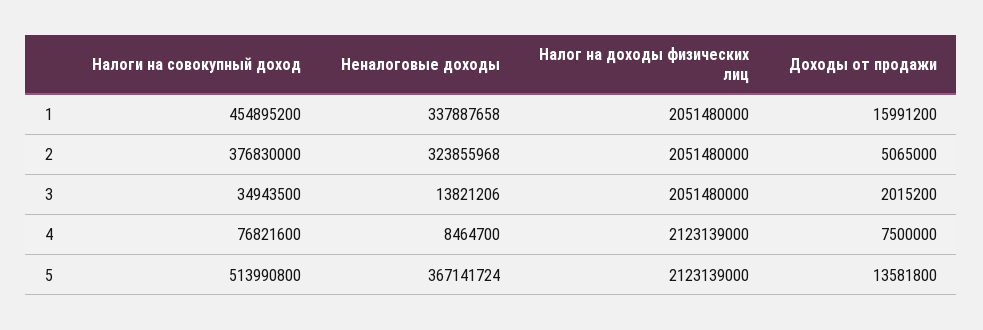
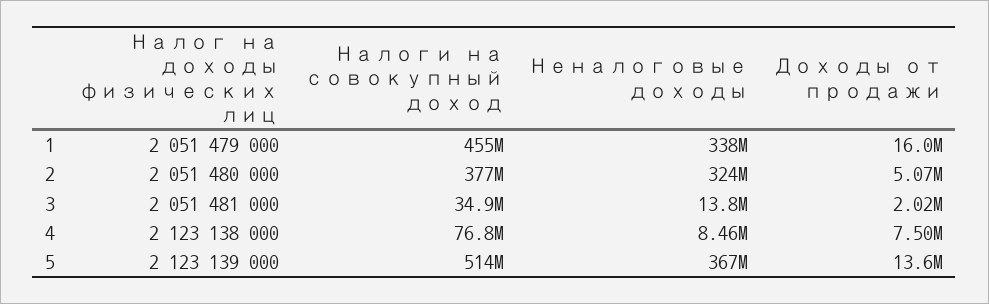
Налог на доходы физических лиц, 1: 2051480000 -> 2051479000
Налог на доходы физических лиц, 3: 2051480000 -> 2051481000
Налог на доходы физических лиц, 4: 2123139000 -> 2123138000

